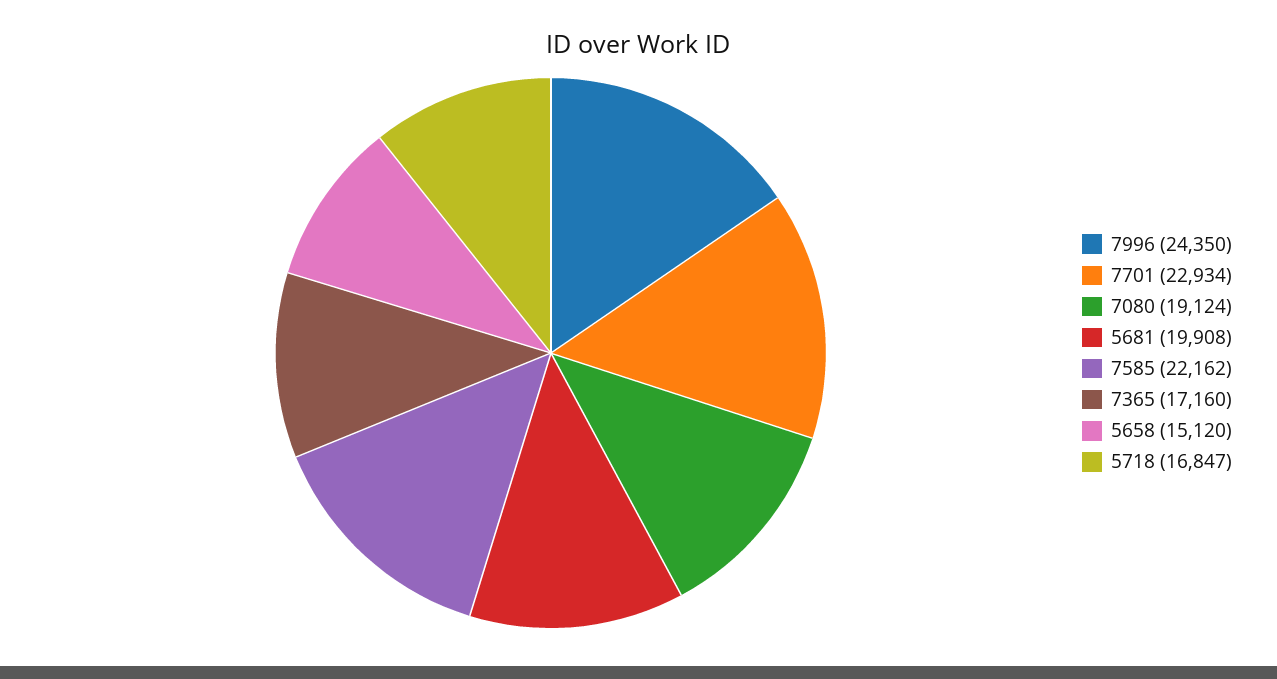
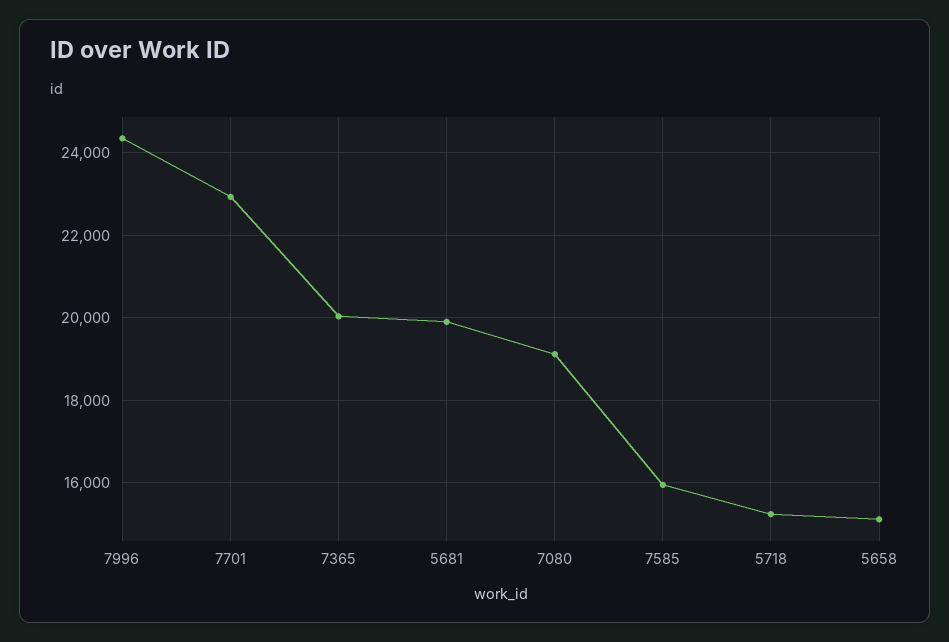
7585: 22162 -> 16000
7365: 17160 -> 20000
5718: 16847 -> 15200

